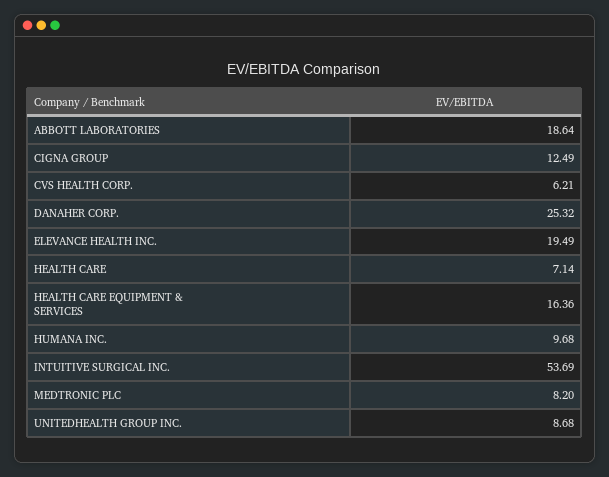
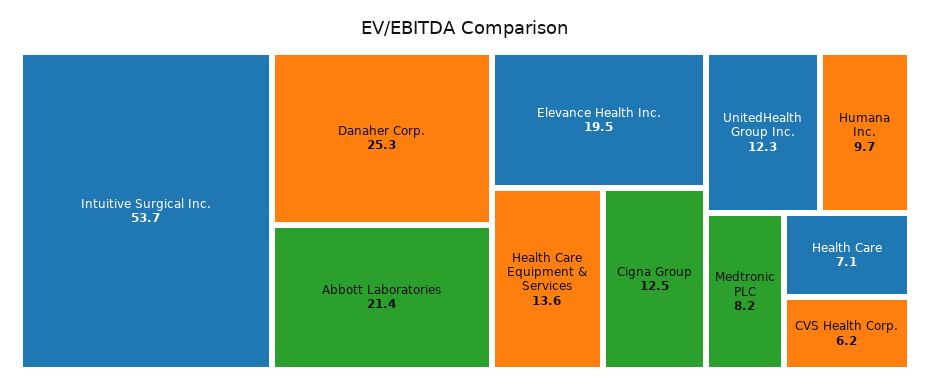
ABBOTT LABORATORIES: 18.64 -> 21.4
HEALTH CARE EQUIPMENT & SERVICES: 16.36 -> 13.6
UNITEDHEALTH GROUP INC.: 8.68 -> 12.3

